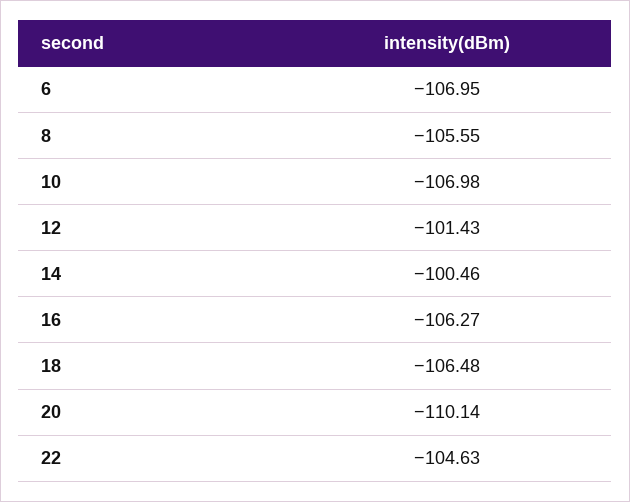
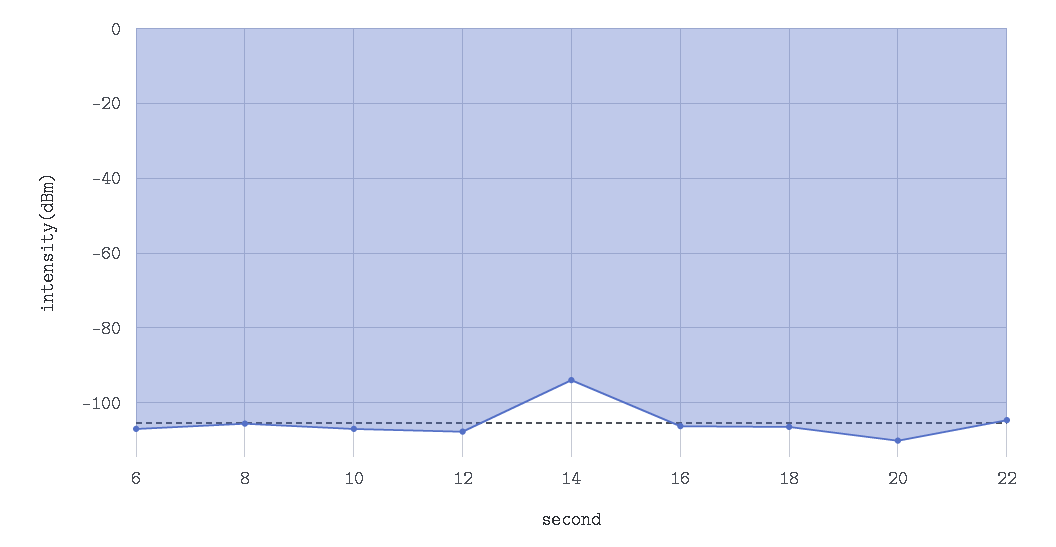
12: -101.43 -> -108
14: -100.46 -> -94

